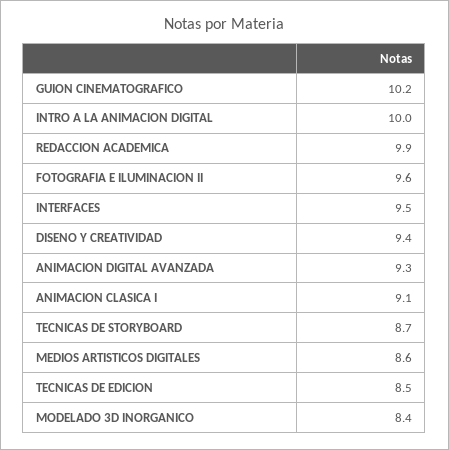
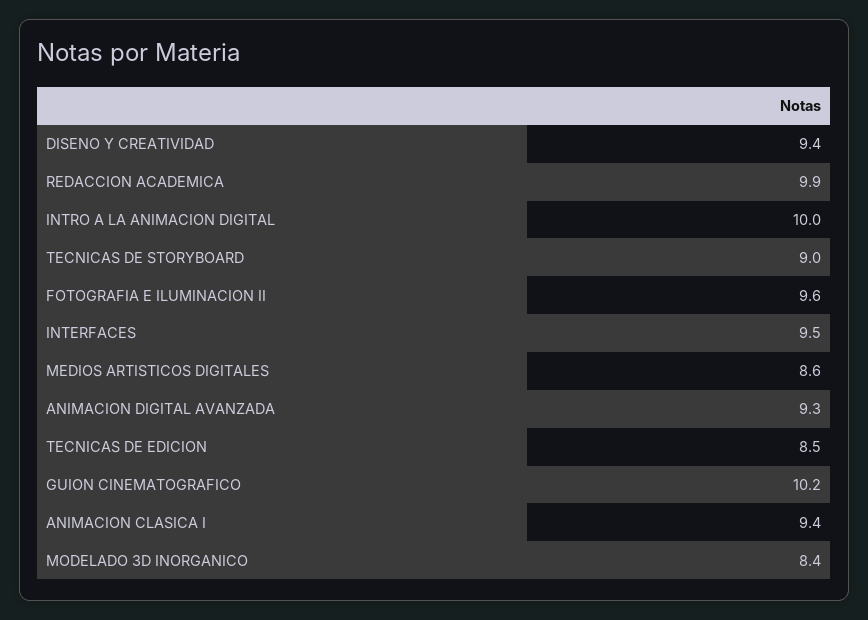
ANIMACION CLASICA I: 9.1 -> 9.4
TECNICAS DE STORYBOARD: 8.7 -> 9

